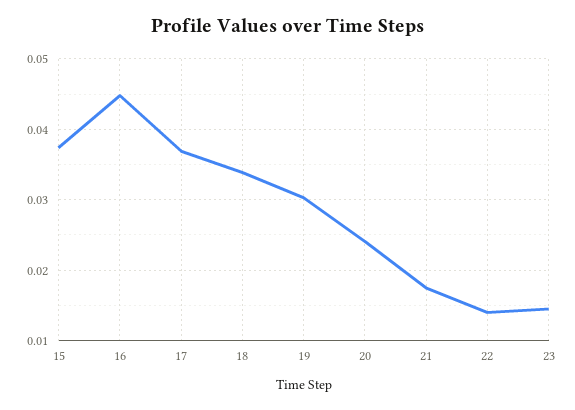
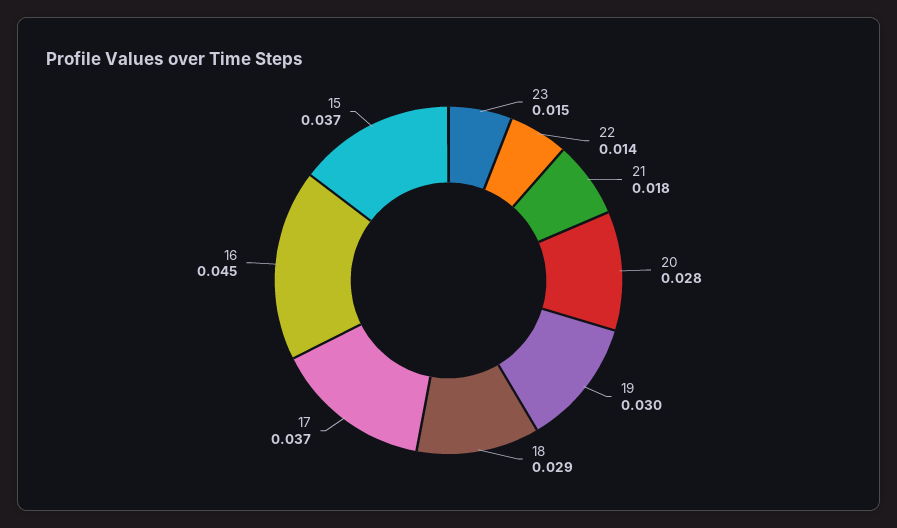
18: 0.034 -> 0.029
20: 0.024 -> 0.028

